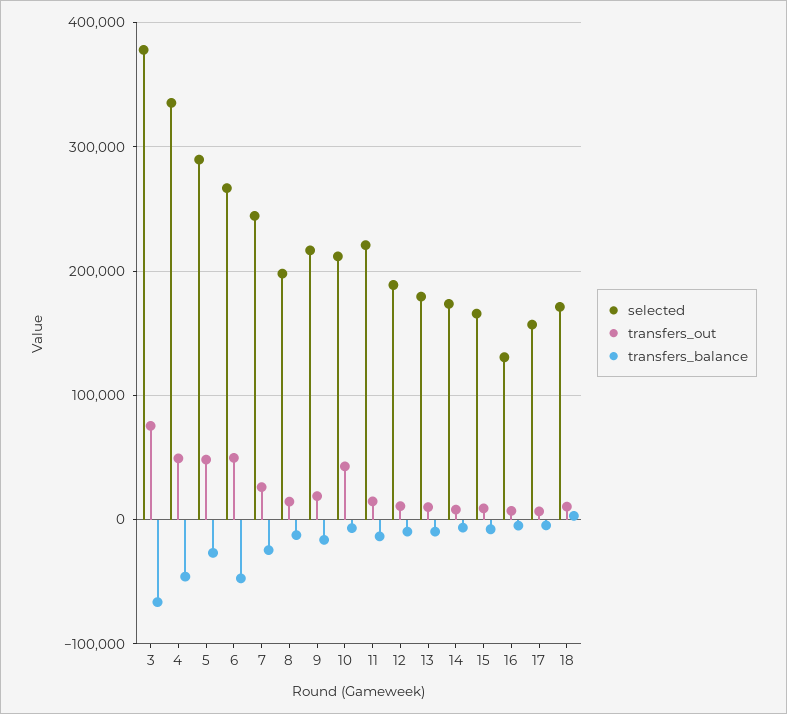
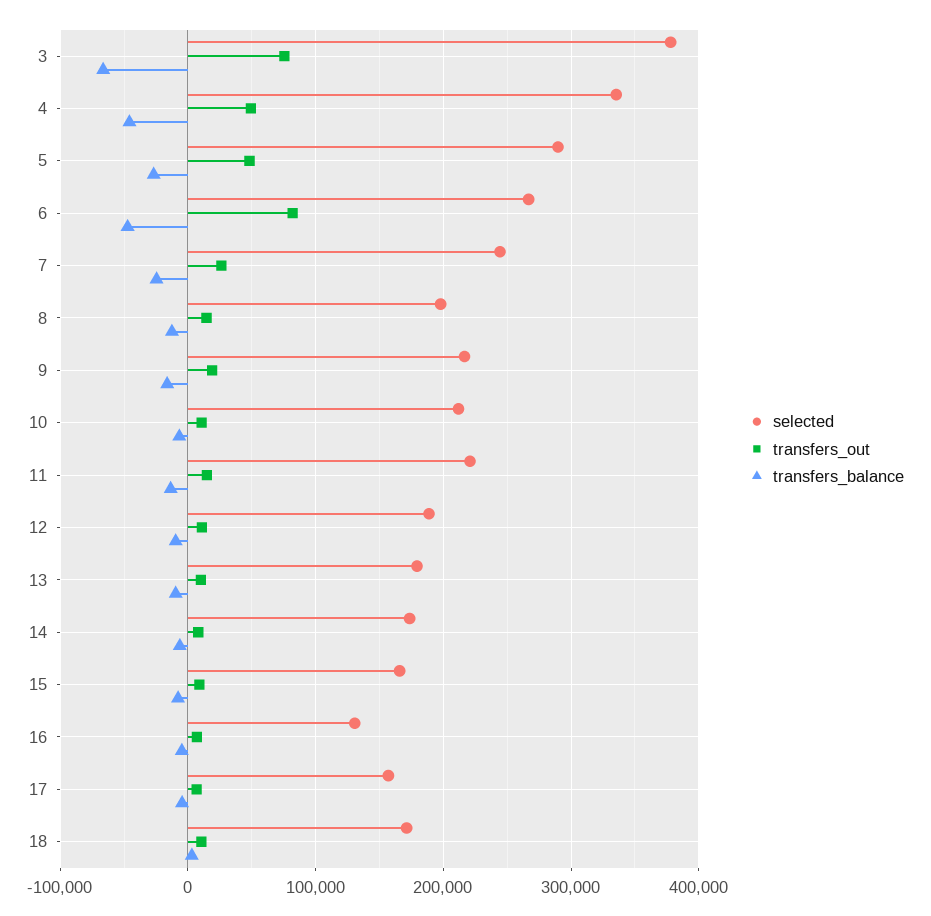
transfers_out, 6: 50000 -> 80000
transfers_out, 10: 40000 -> 10000

